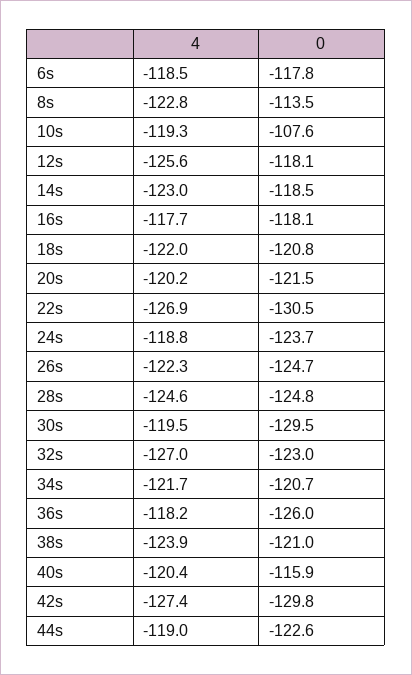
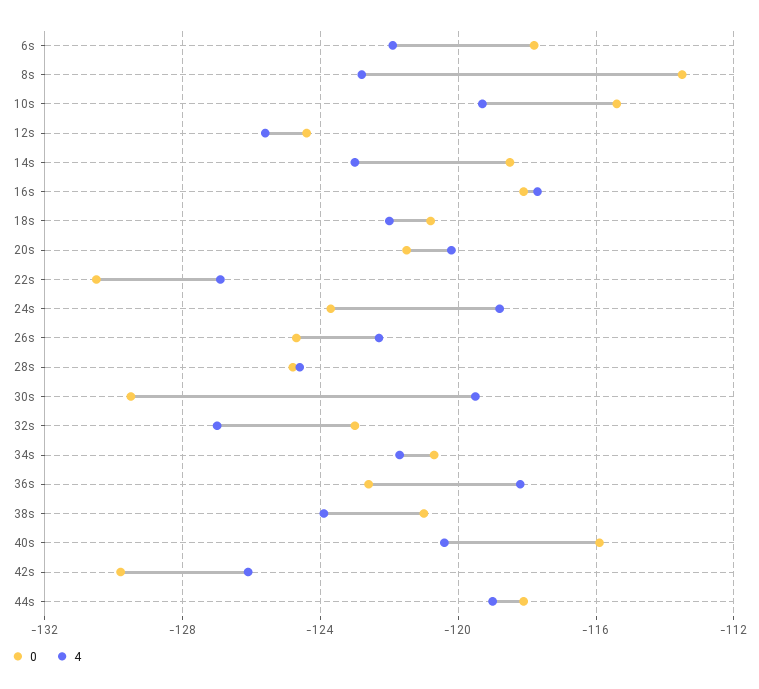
4, 6s: -118.5 -> -122
0, 10s: -107.6 -> -115.5
0, 12s: -118.1 -> -124.5
0, 36s: -126 -> -122.5
4, 42s: -127.4 -> -126
0, 44s: -122.6 -> -118

